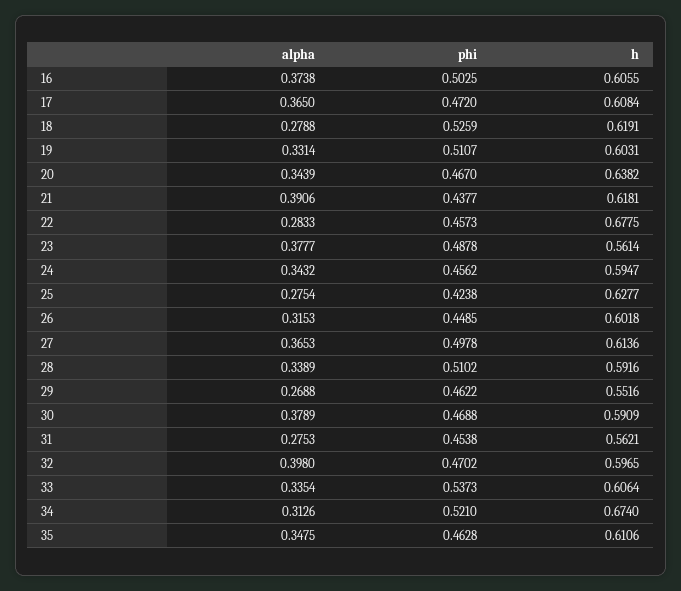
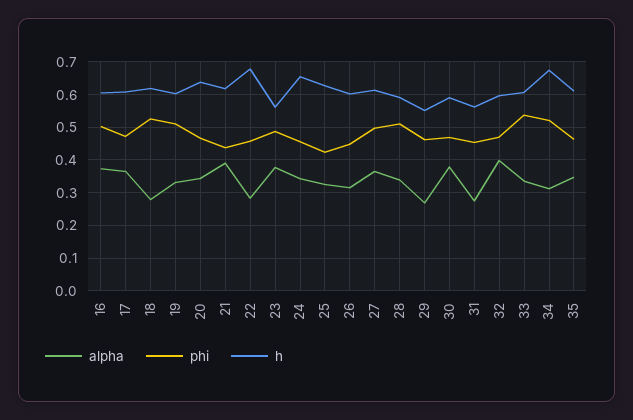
h, 24: 0.5947 -> 0.66
alpha, 25: 0.2754 -> 0.32

